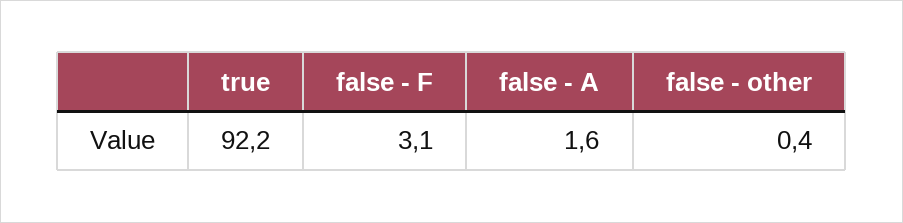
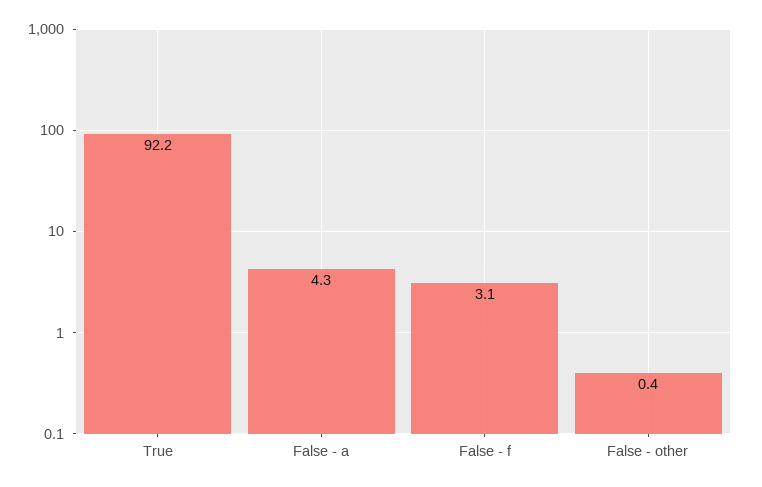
false - A: 1.6 -> 4.3

